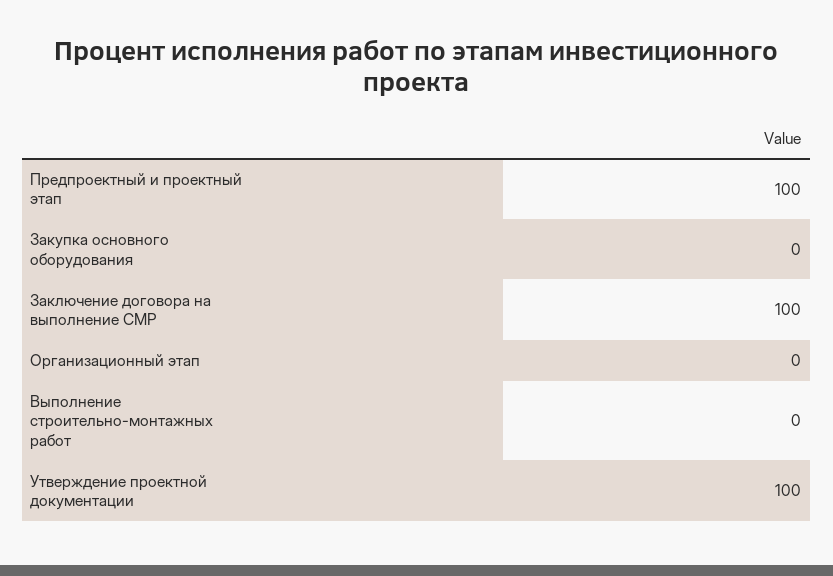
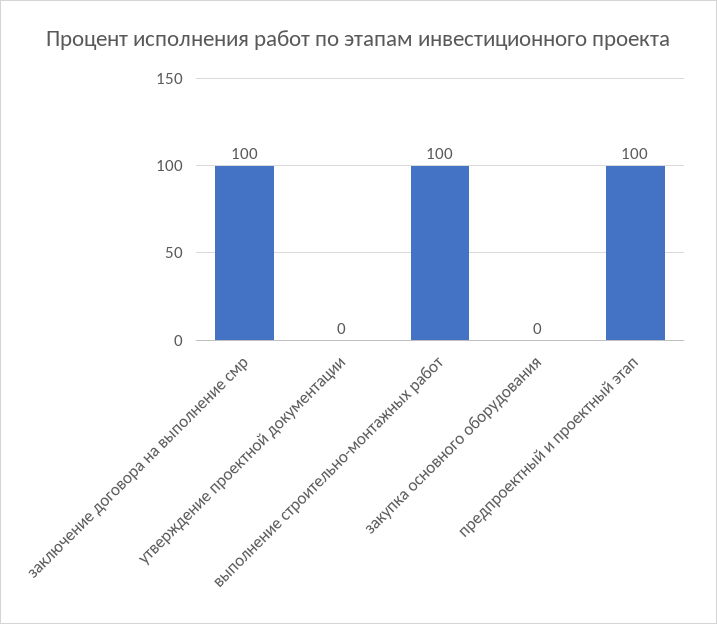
Организационный этап: 0 -> none
Выполнение строительно-монтажных работ: 0 -> 100
Утверждение проектной документации: 100 -> 0

